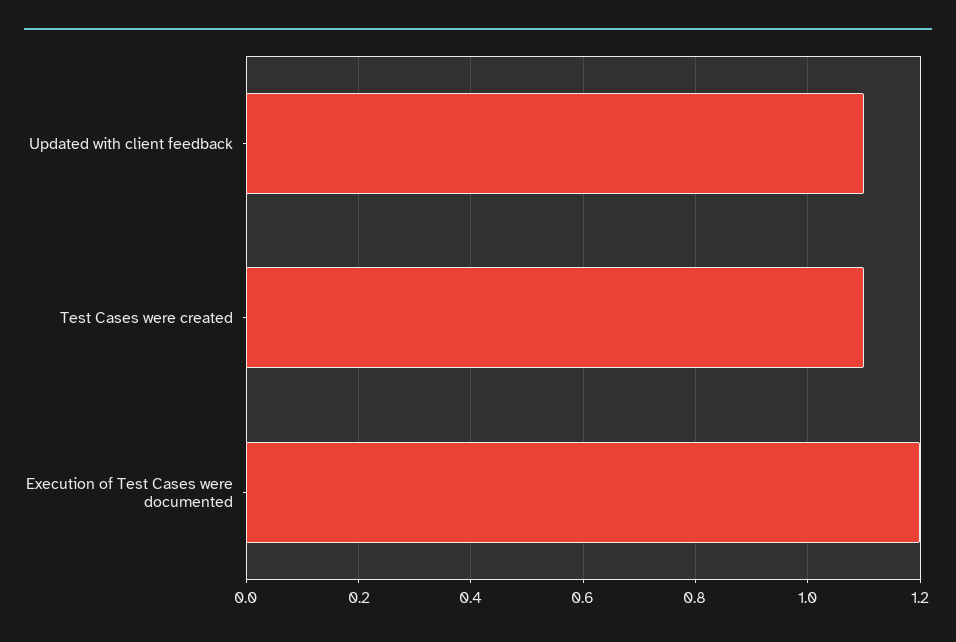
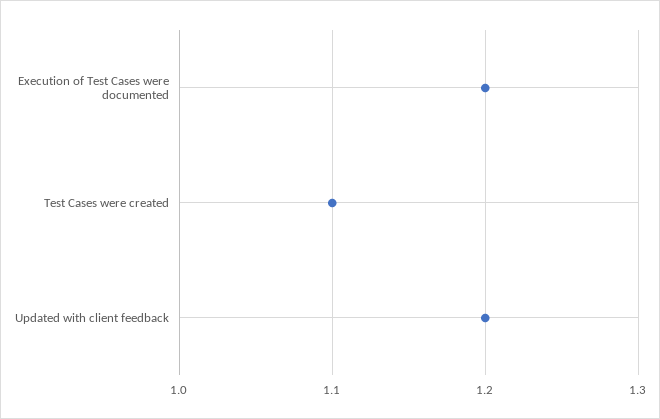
Updated with client feedback: 1.1 -> 1.2

